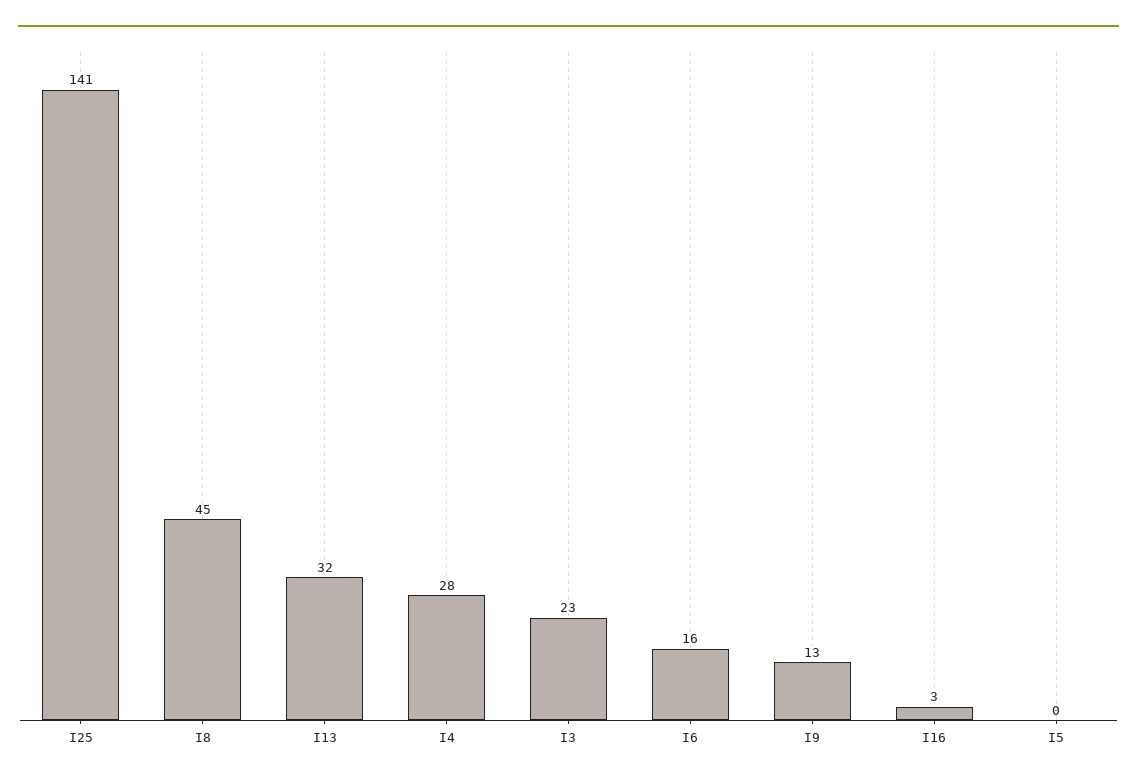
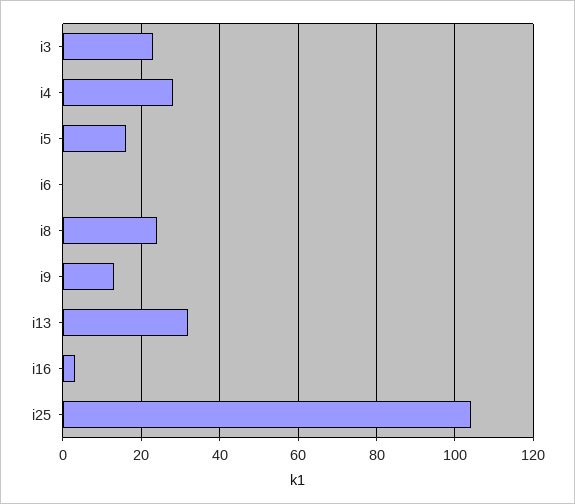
I25: 141 -> 105
I8: 45 -> 25
I6: 16 -> 0
I5: 0 -> 15

